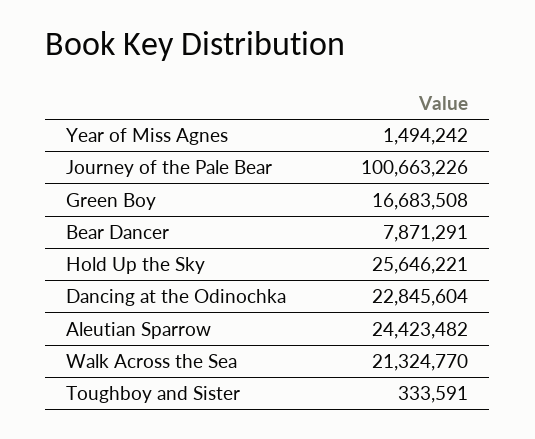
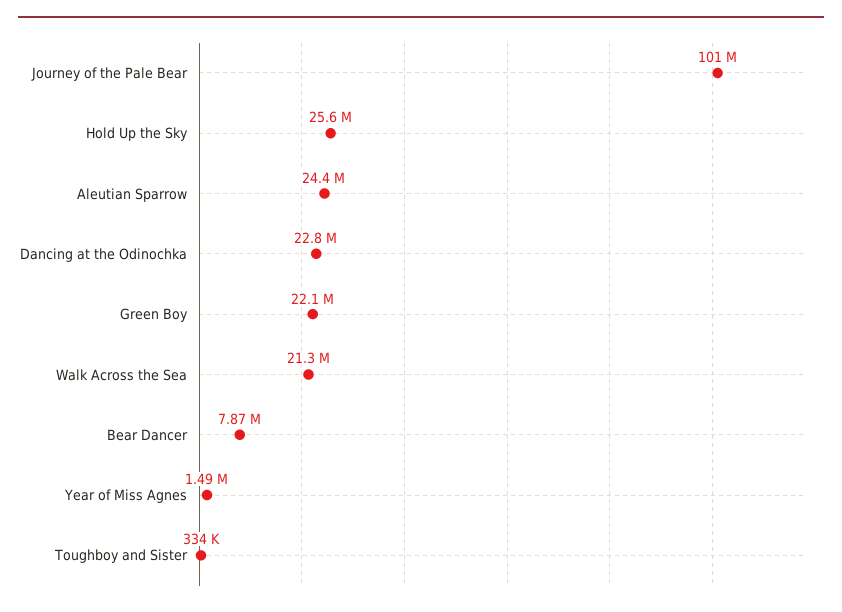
Green Boy: 16683508 -> 22100000

